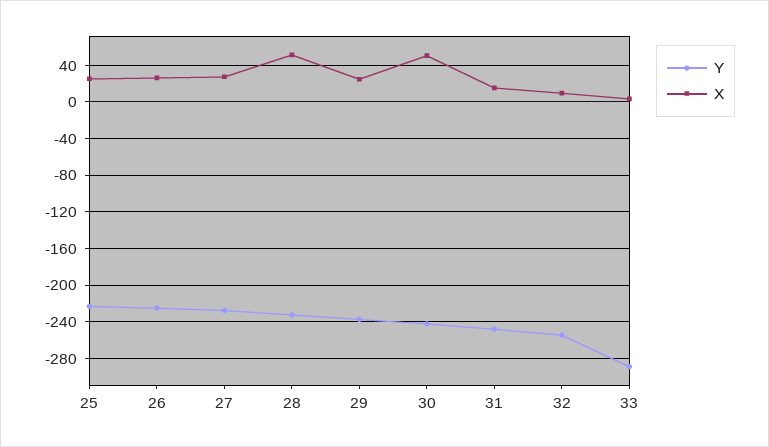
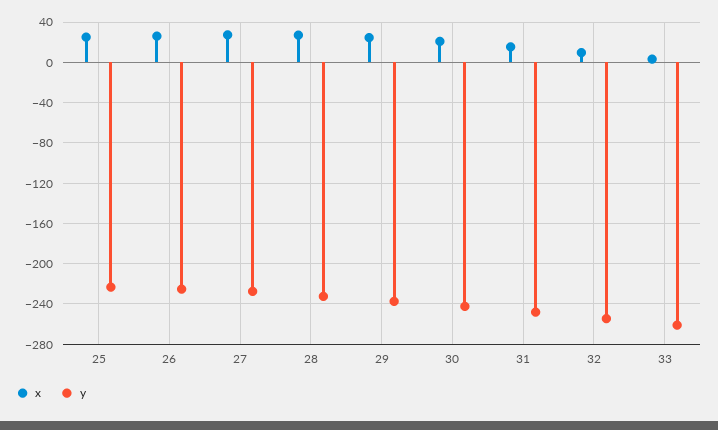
X, 28: 50 -> 30
X, 30: 50 -> 20
Y, 33: -290 -> -260

